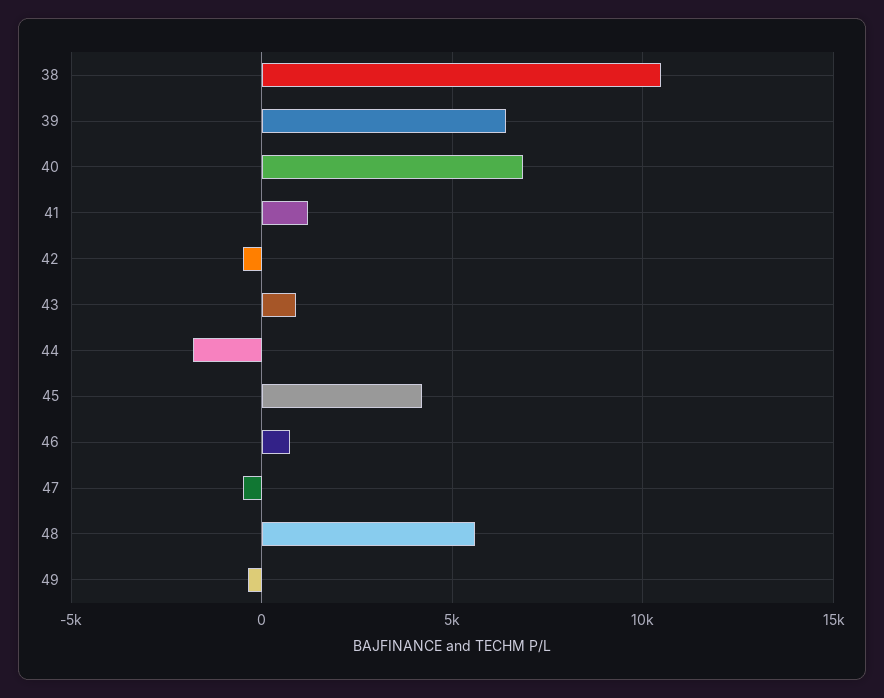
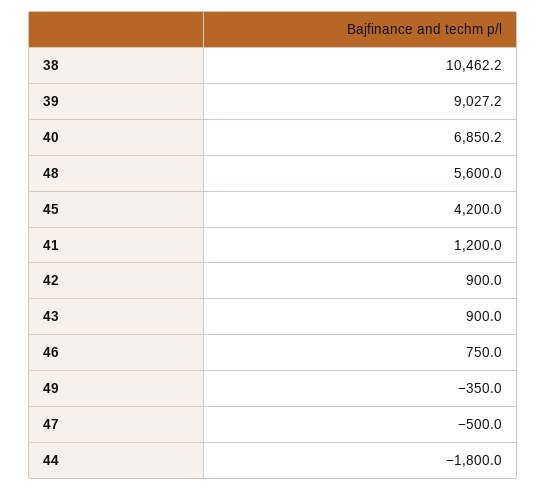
39: 6500 -> 9027.2
42: -500 -> 900

